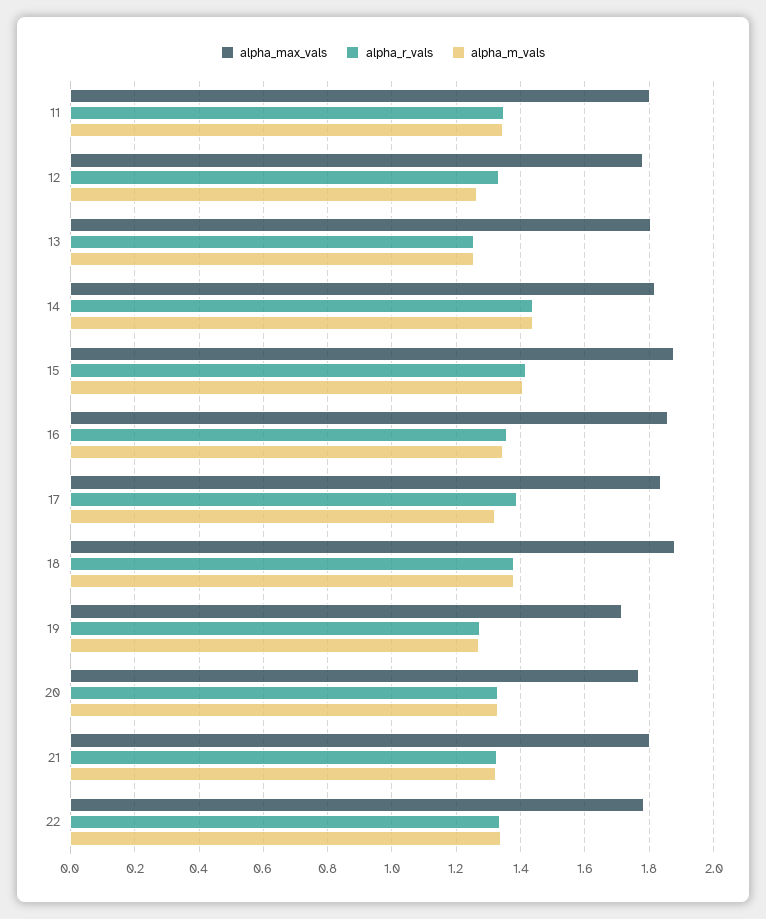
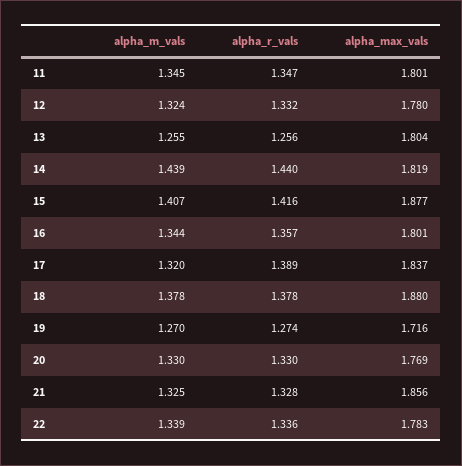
alpha_m_vals, 12: 1.26 -> 1.324
alpha_max_vals, 16: 1.86 -> 1.801
alpha_max_vals, 21: 1.8 -> 1.856

